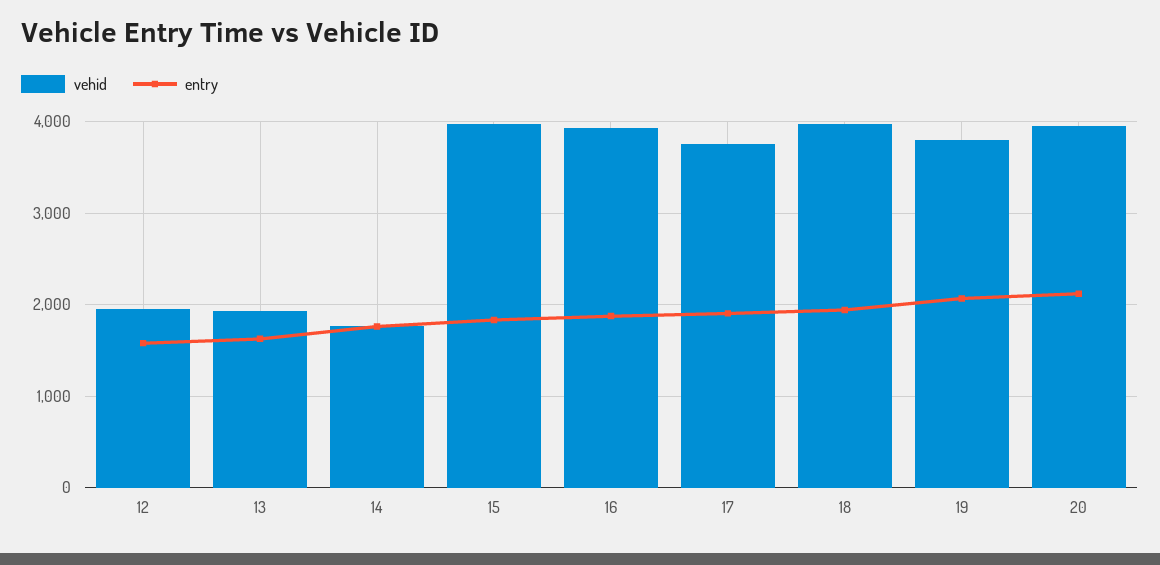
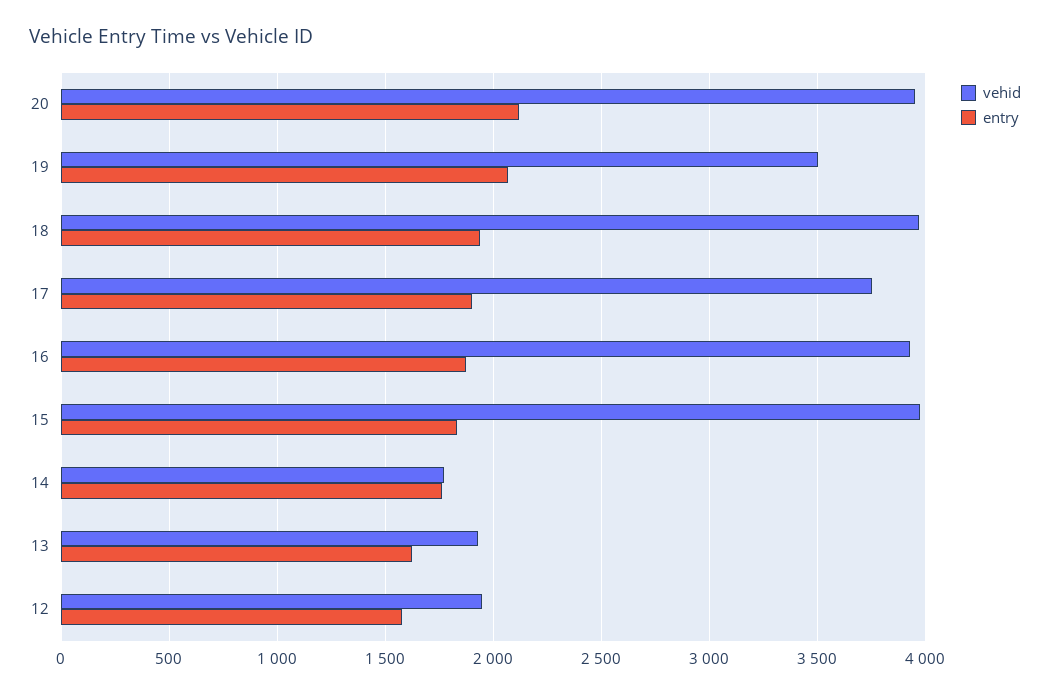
vehid, 19: 3800 -> 3500

